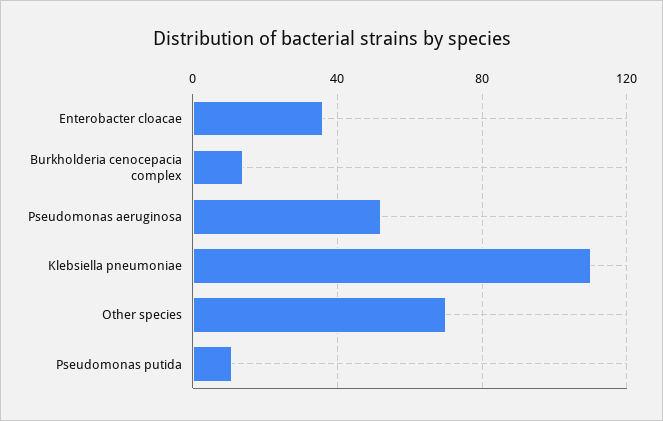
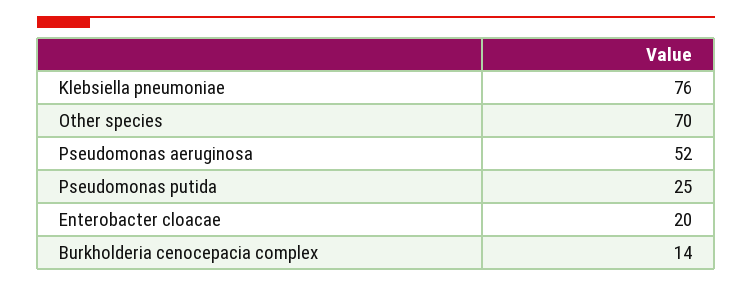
Enterobacter cloacae: 35 -> 20
Klebsiella pneumoniae: 110 -> 76
Pseudomonas putida: 10 -> 25

